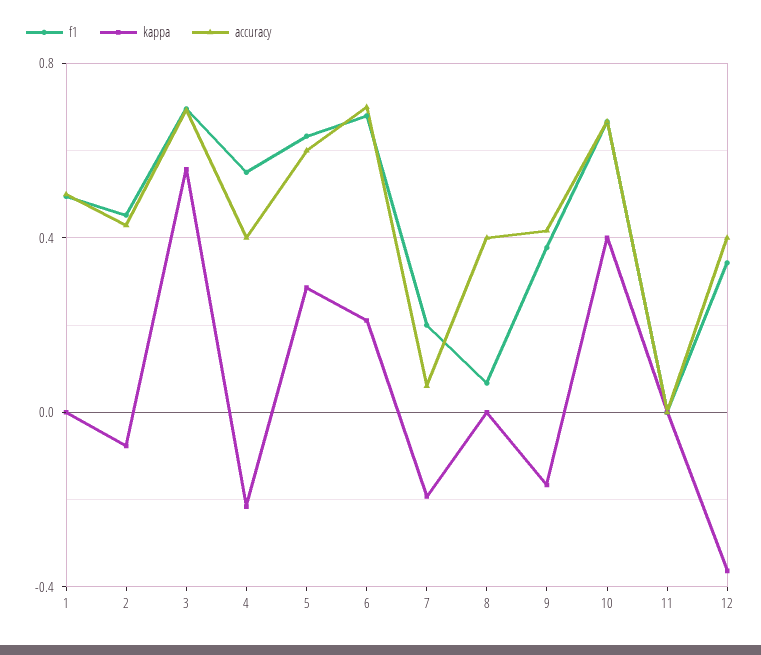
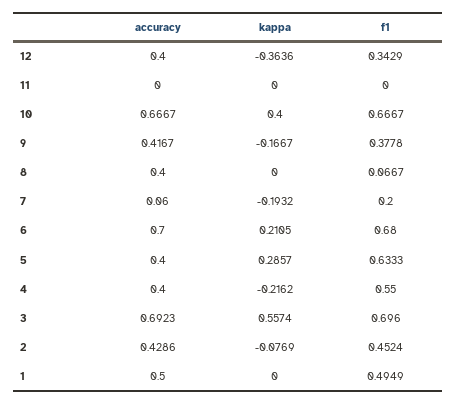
accuracy, 5: 0.6 -> 0.4

